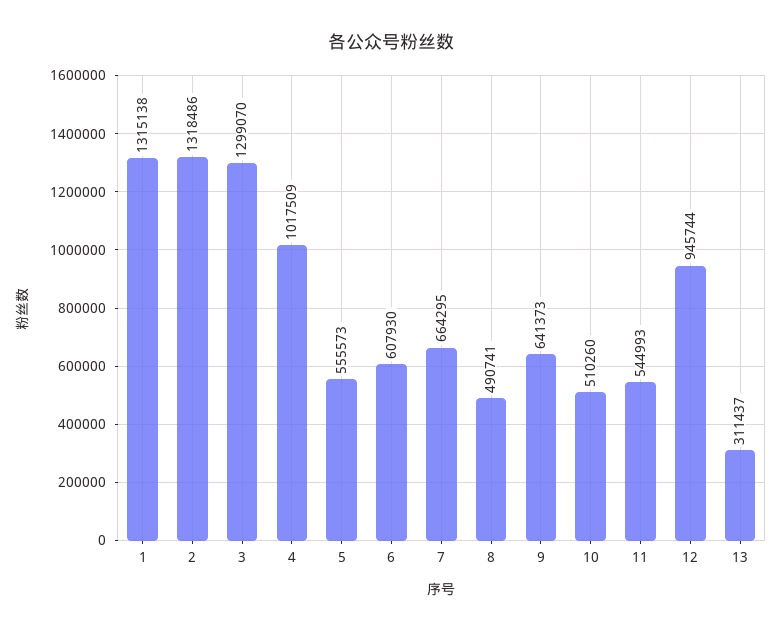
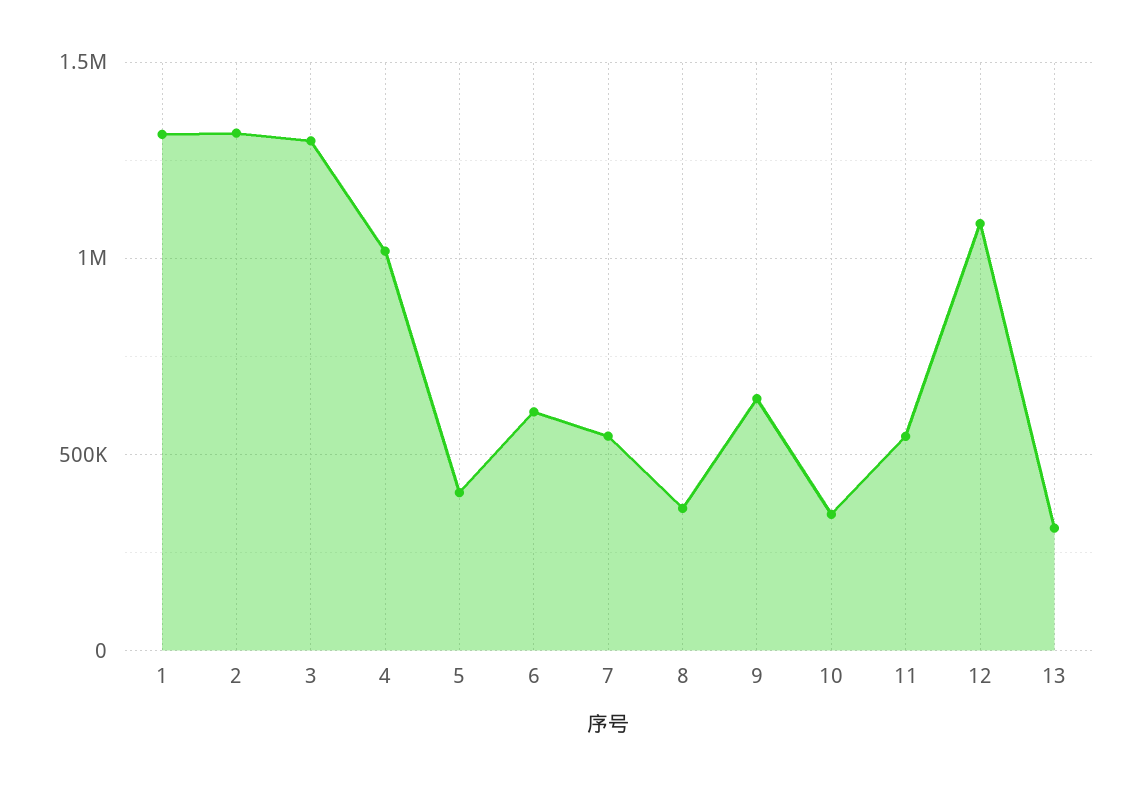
5: 555573 -> 400000
7: 664295 -> 550000
8: 490741 -> 350000
10: 510260 -> 350000
12: 945744 -> 1100000

